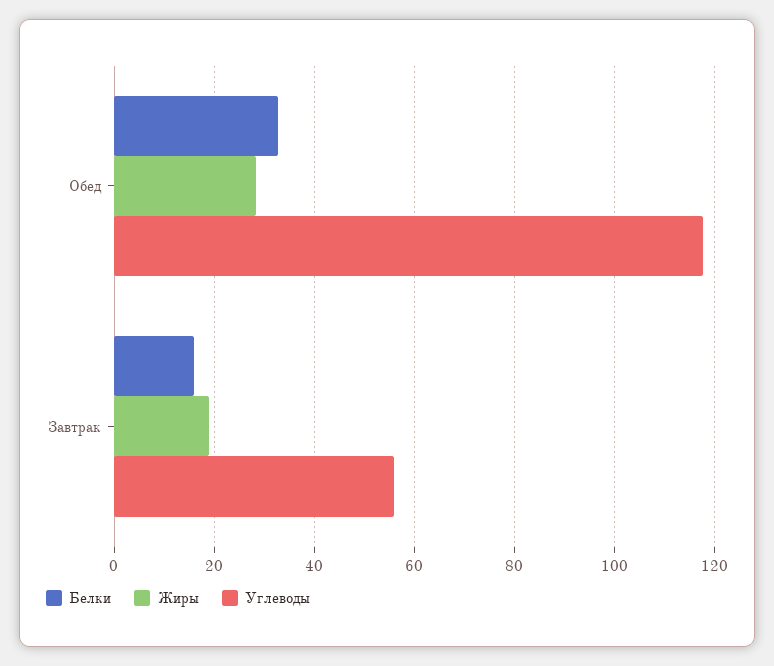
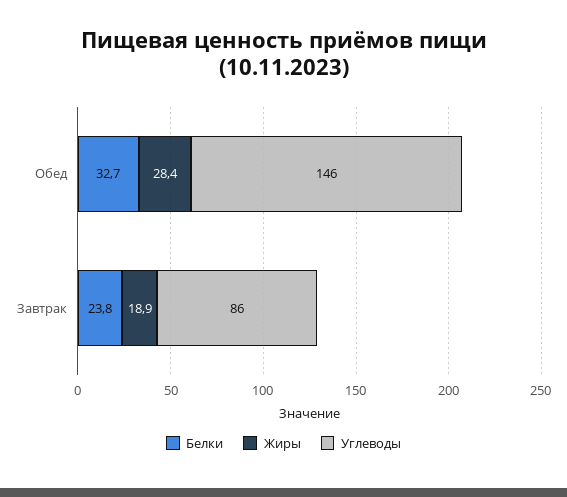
Углеводы, Обед: 118 -> 146
Белки, Завтрак: 16 -> 23.8
Углеводы, Завтрак: 56 -> 86

